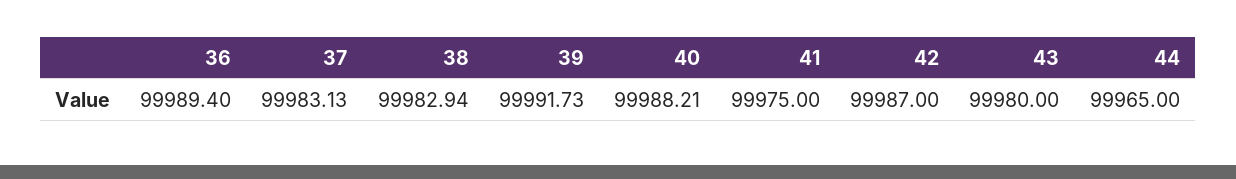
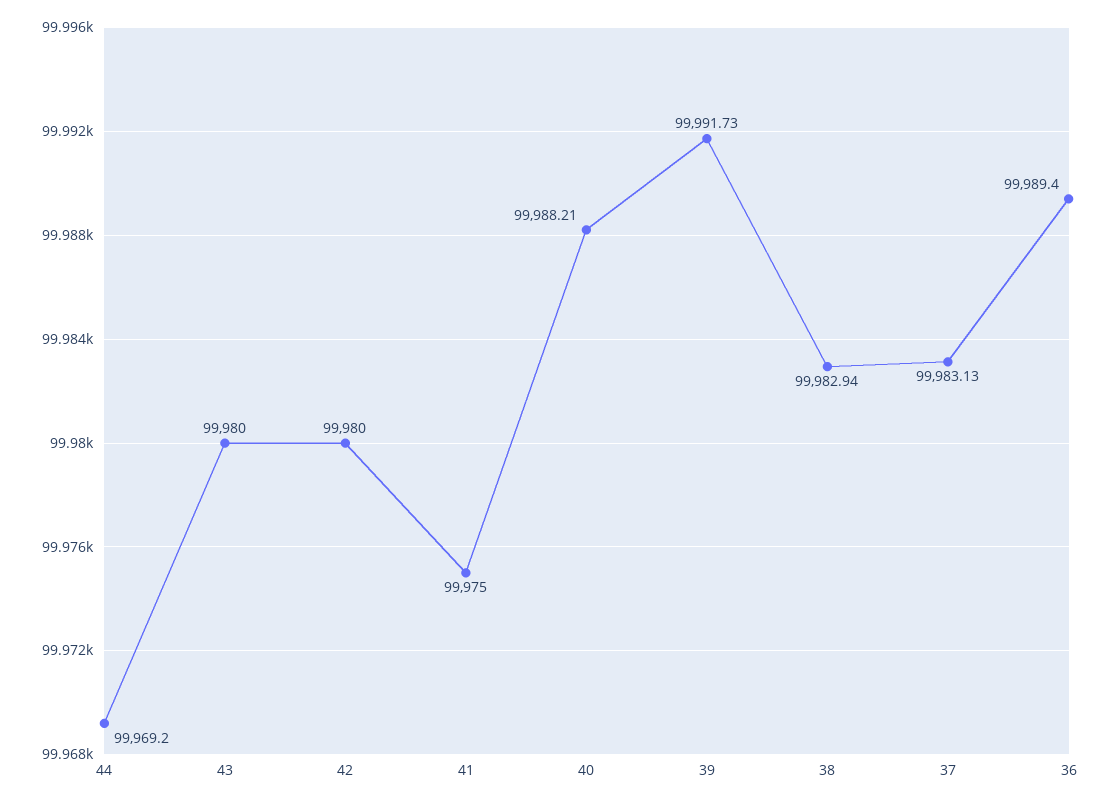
42: 99987 -> 99980
44: 99965 -> 99969.2

